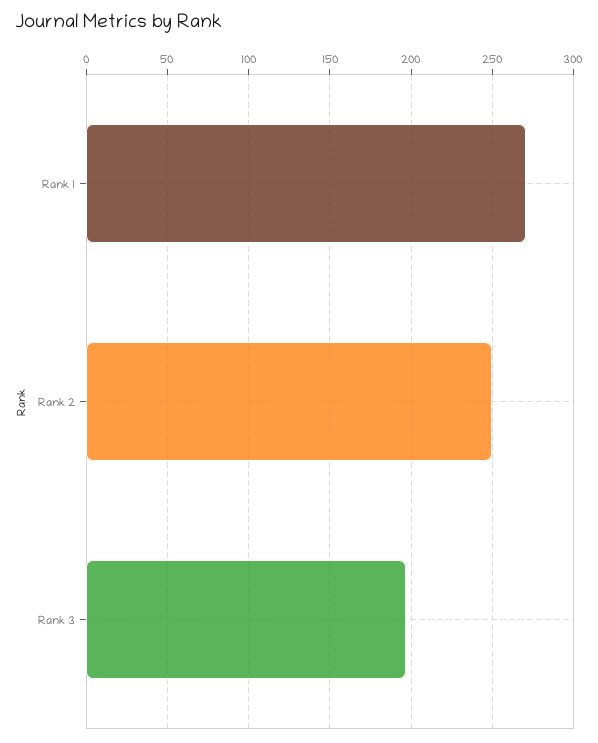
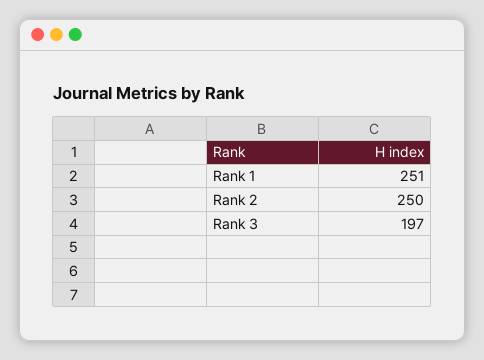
Rank 1: 270 -> 251

